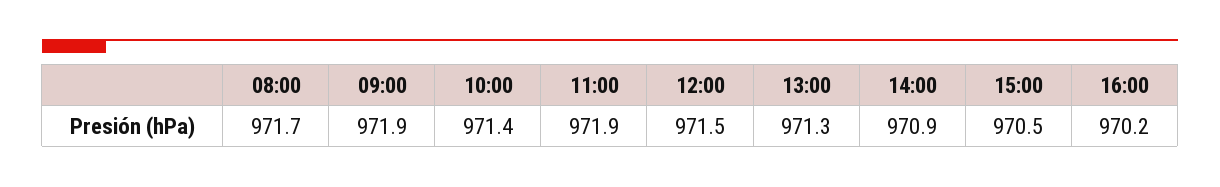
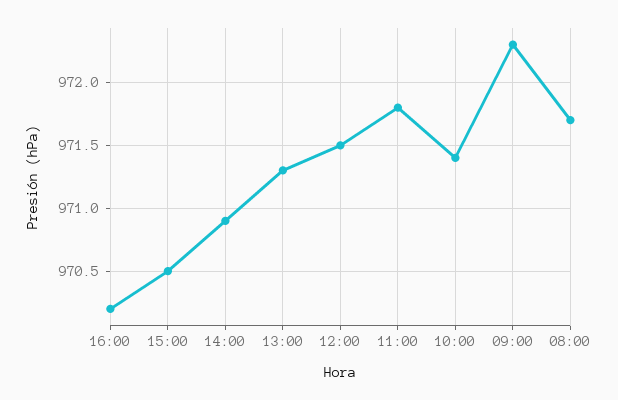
09:00: 971.9 -> 972.3
11:00: 971.9 -> 971.8

